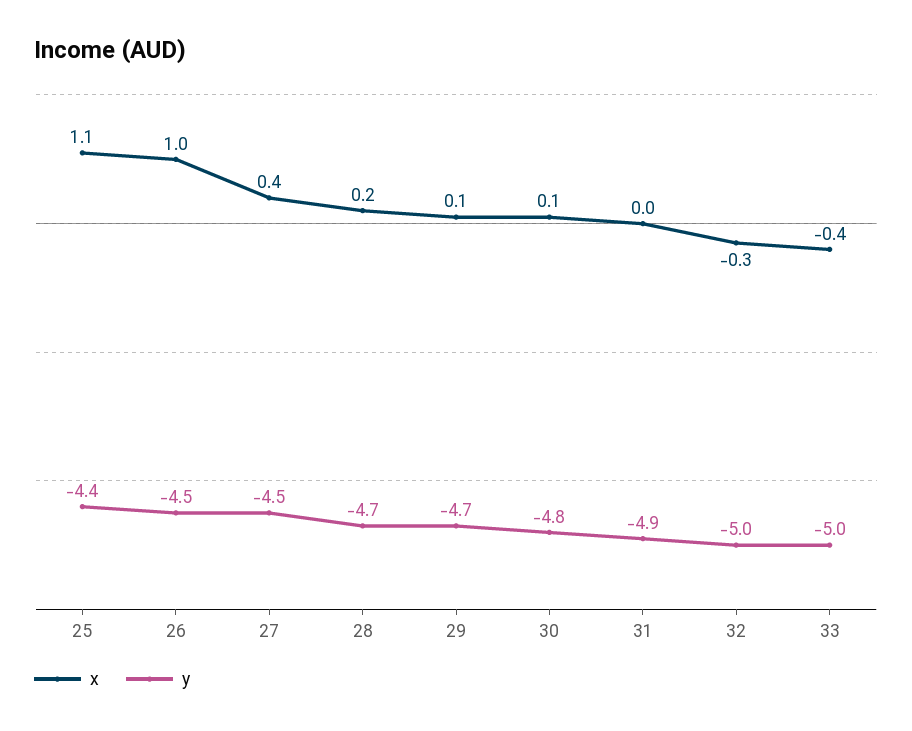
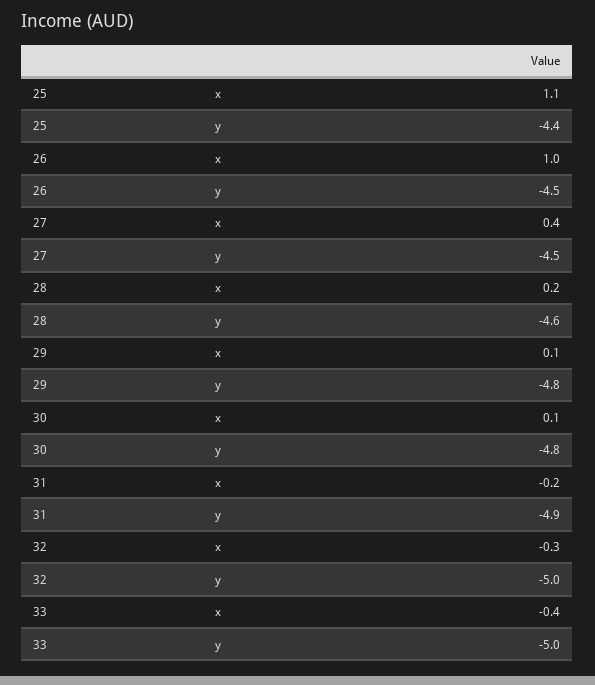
y, 28: -4.7 -> -4.6
y, 29: -4.7 -> -4.8
x, 31: 0 -> -0.2

